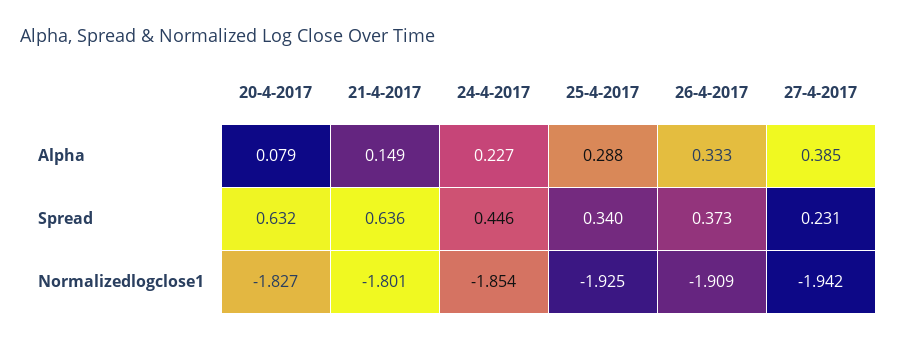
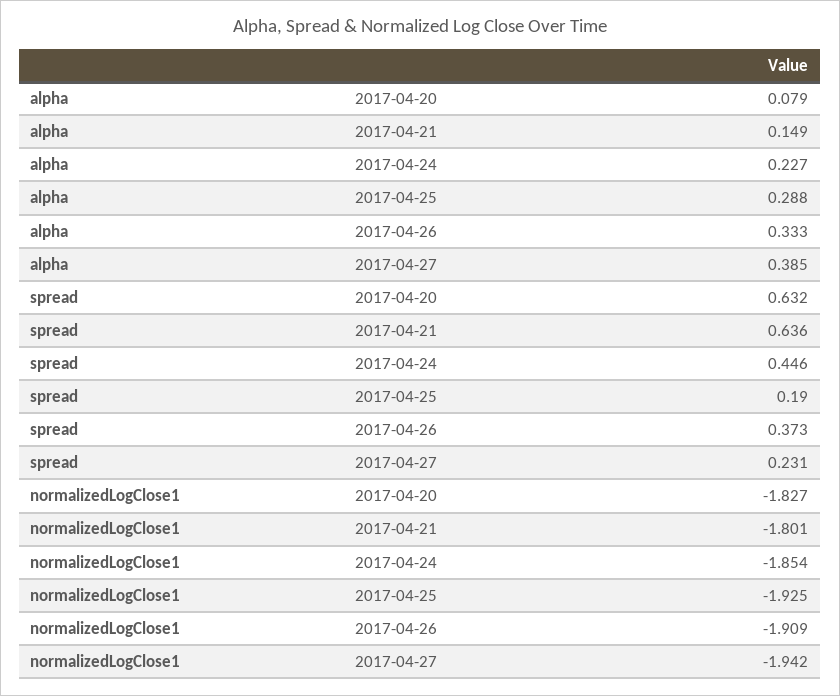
25-4-2017, Spread: 0.34 -> 0.19

